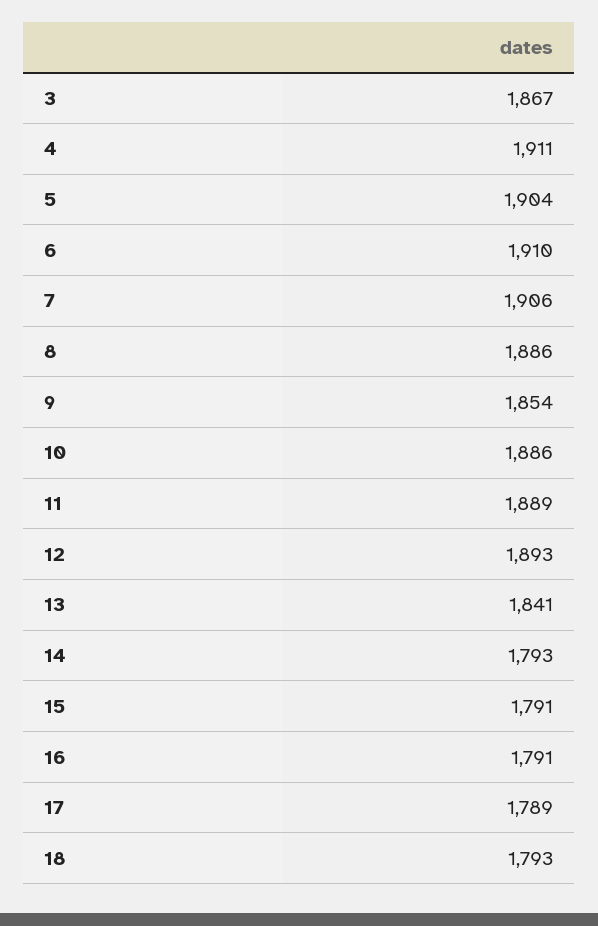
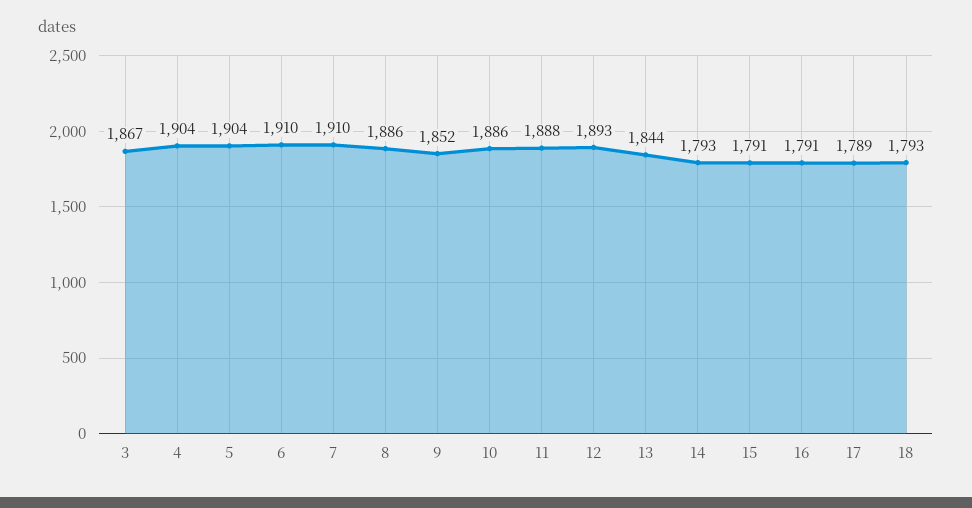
4: 1911 -> 1904
7: 1906 -> 1910
9: 1854 -> 1852
11: 1889 -> 1888
13: 1841 -> 1844

